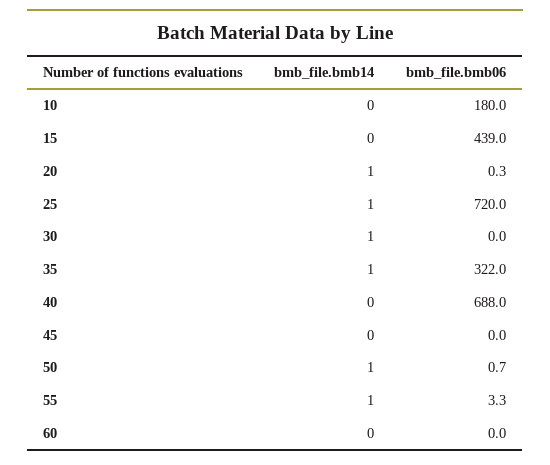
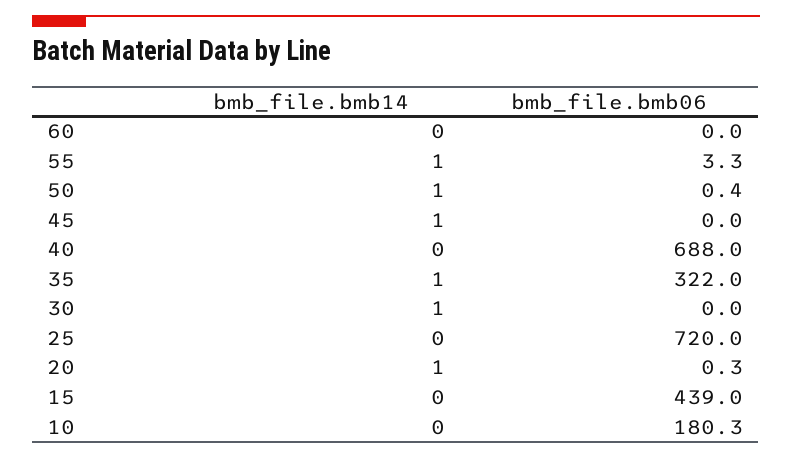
bmb_file.bmb06, 10: 180 -> 180.3
bmb_file.bmb14, 25: 1 -> 0
bmb_file.bmb14, 45: 0 -> 1
bmb_file.bmb06, 50: 0.7 -> 0.4

